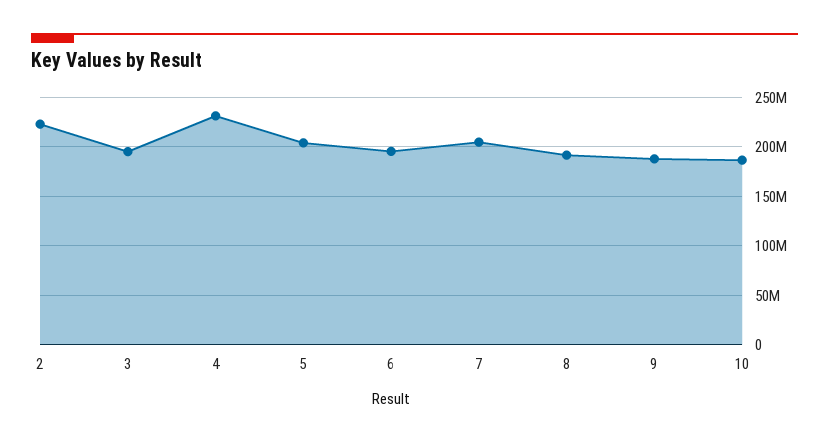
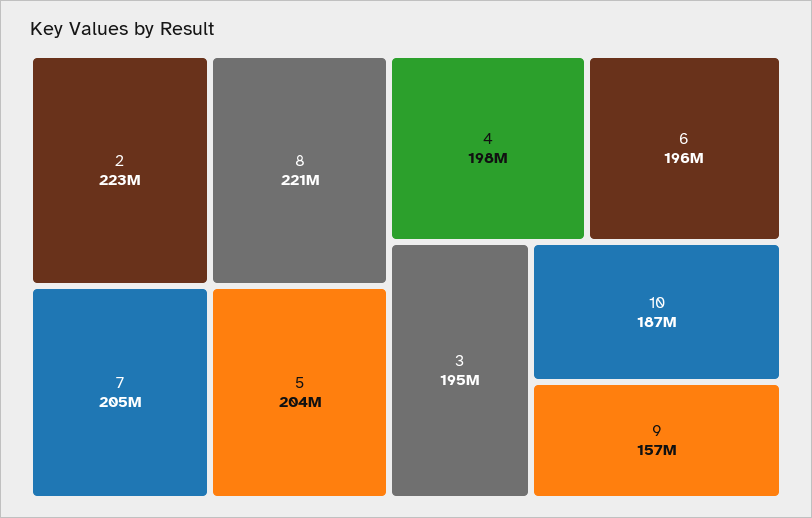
4: 230000000 -> 198000000
8: 190000000 -> 221000000
9: 190000000 -> 157000000

